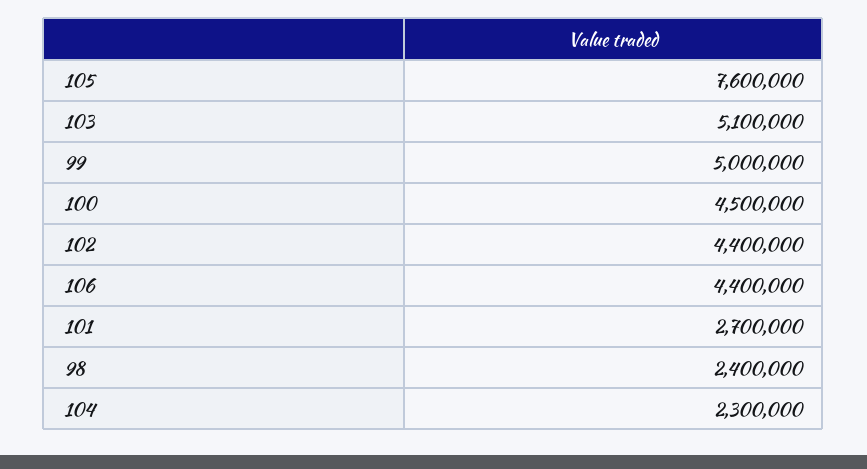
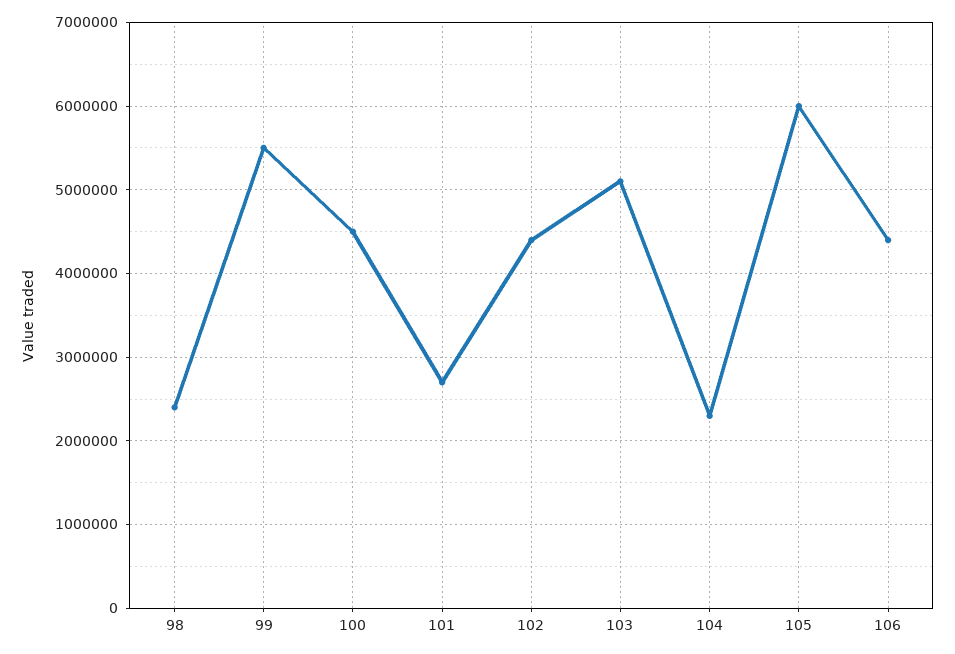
105: 7600000 -> 6000000
99: 5000000 -> 5500000

